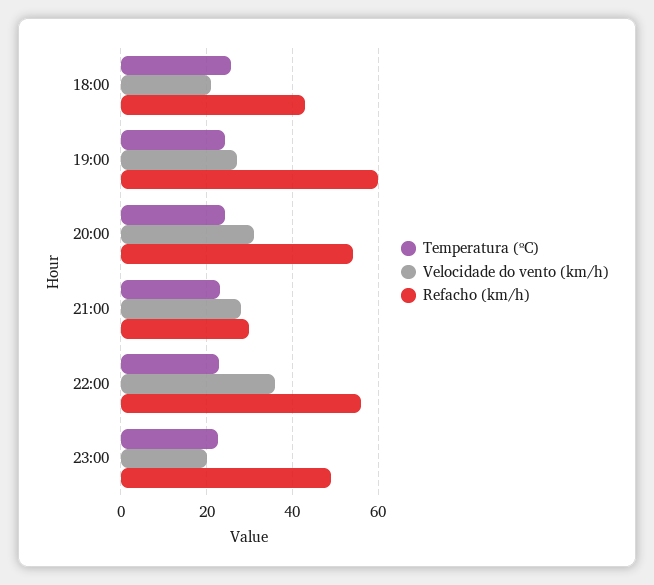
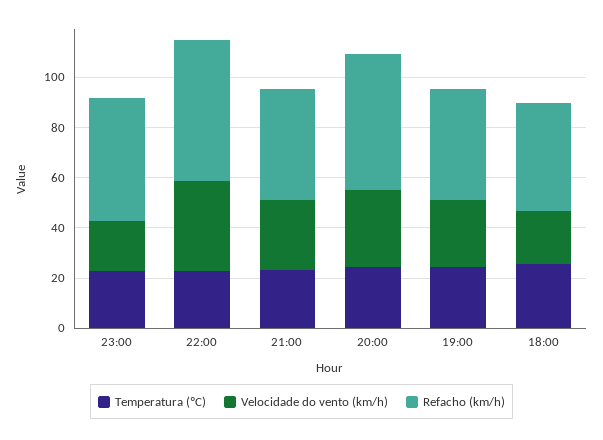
Refacho (km/h), 19:00: 60 -> 45
Refacho (km/h), 21:00: 30 -> 45

